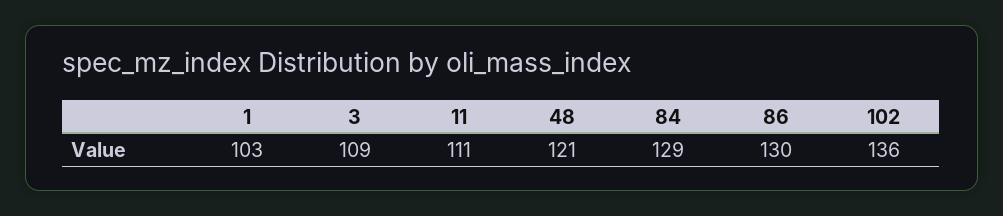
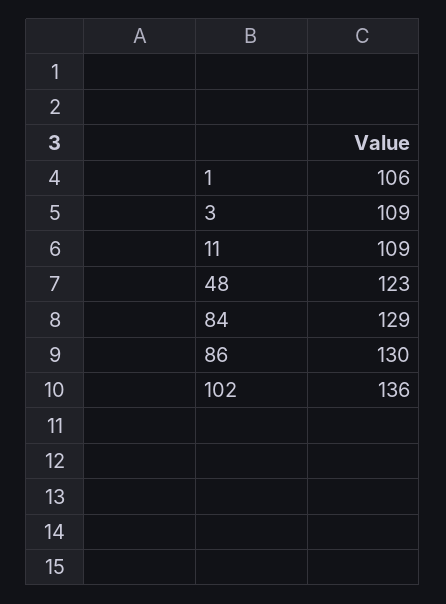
1: 103 -> 106
11: 111 -> 109
48: 121 -> 123

